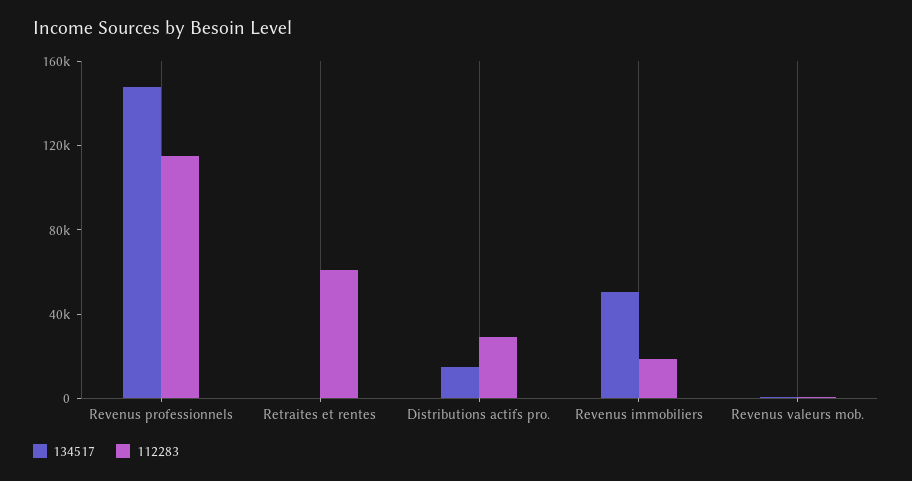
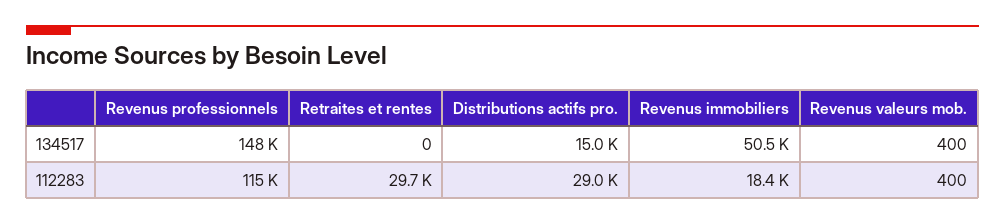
112283, Retraites et rentes: 60000 -> 29700

